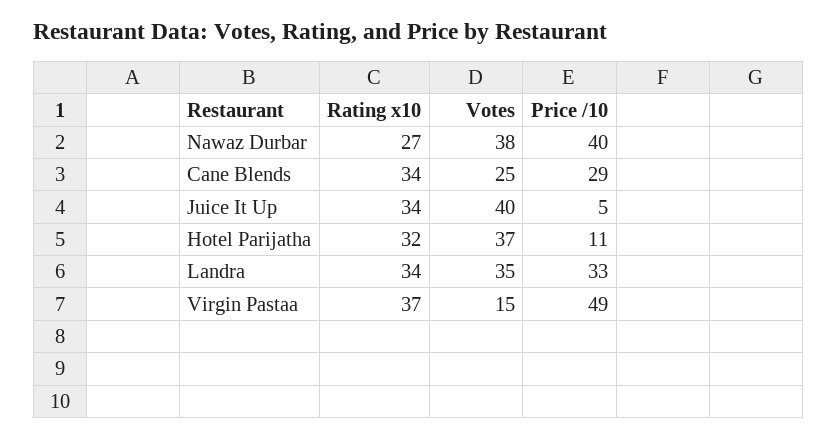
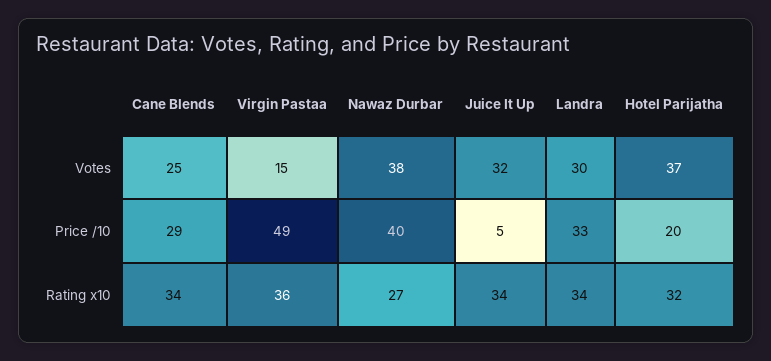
Votes, Juice It Up: 40 -> 32
Price /10, Hotel Parijatha: 11 -> 20
Votes, Landra: 35 -> 30
Rating x10, Virgin Pastaa: 37 -> 36

